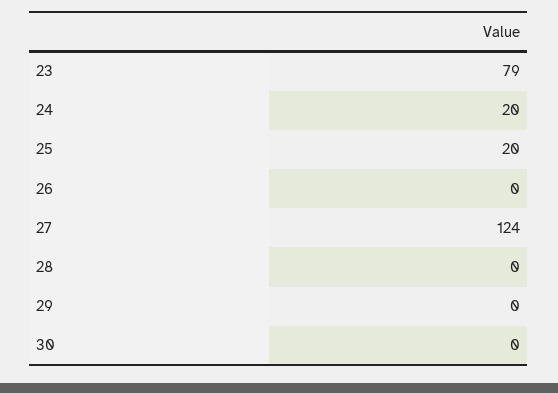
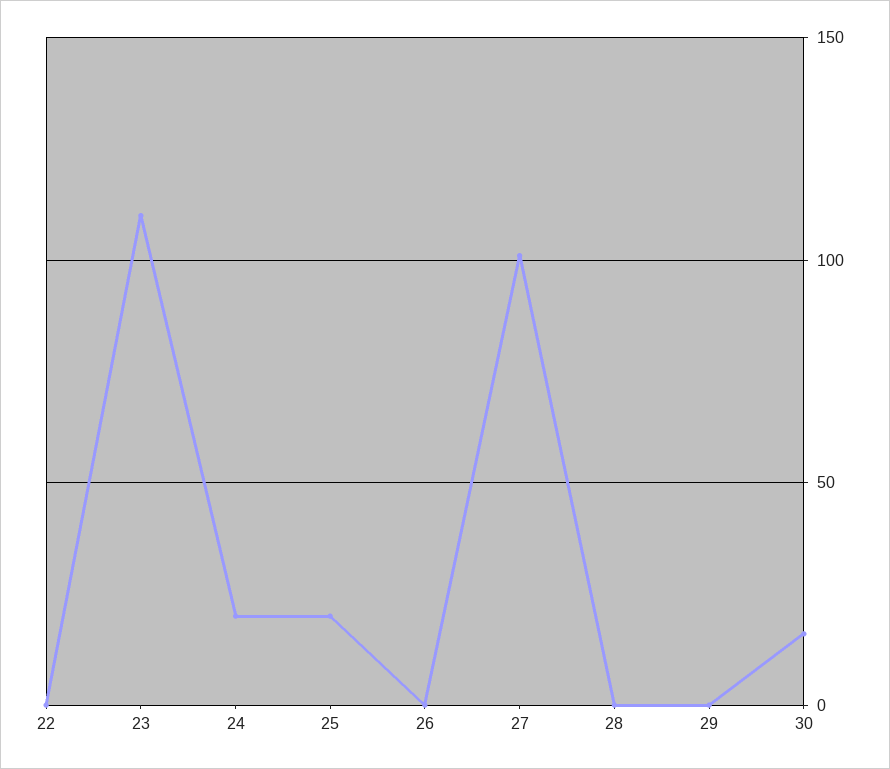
23: 79 -> 110
27: 124 -> 100
30: 0 -> 15
22: none -> 0

